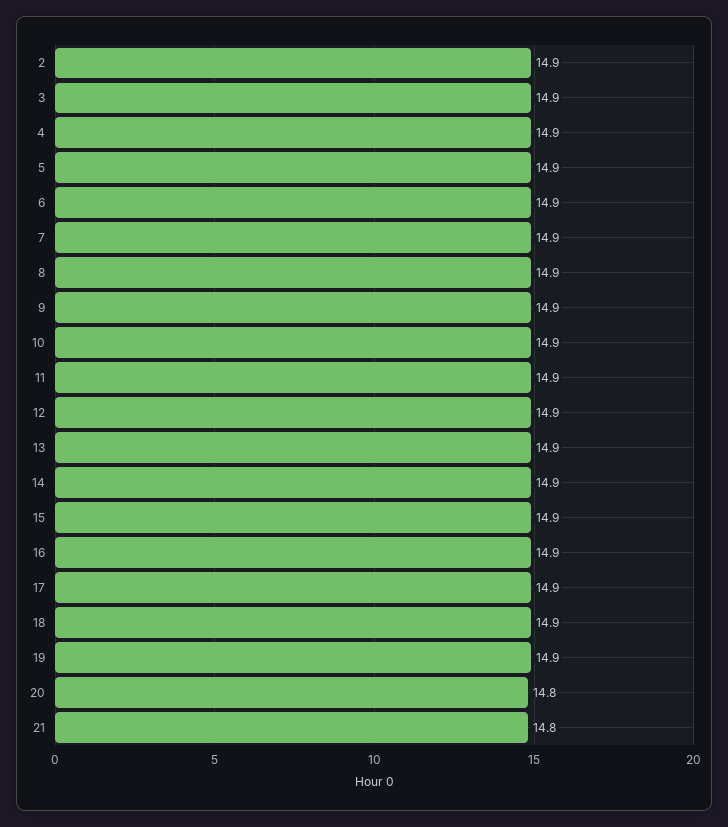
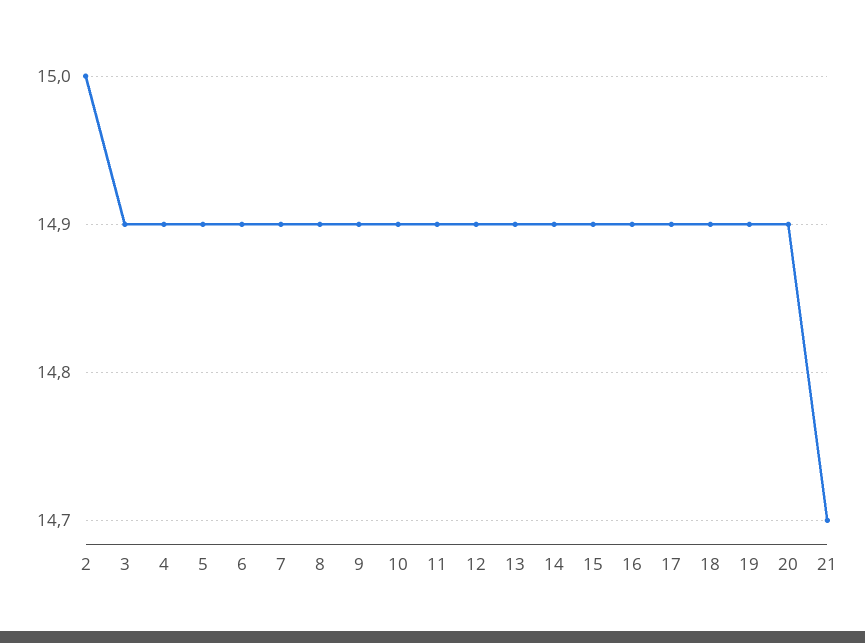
2: 14.9 -> 15
20: 14.8 -> 14.9
21: 14.8 -> 14.7

